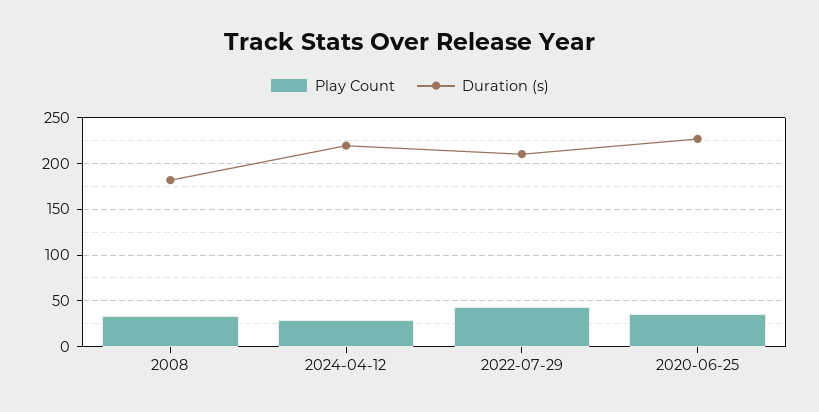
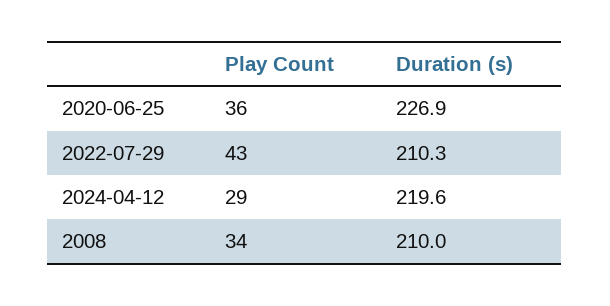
Duration (s), 2008: 180 -> 210

